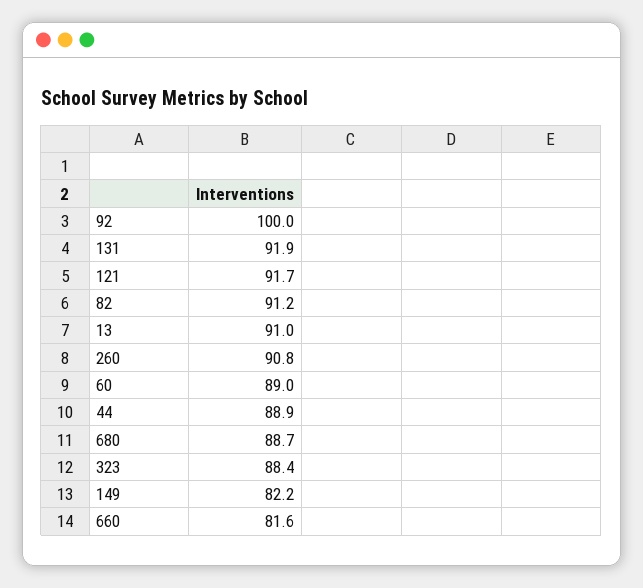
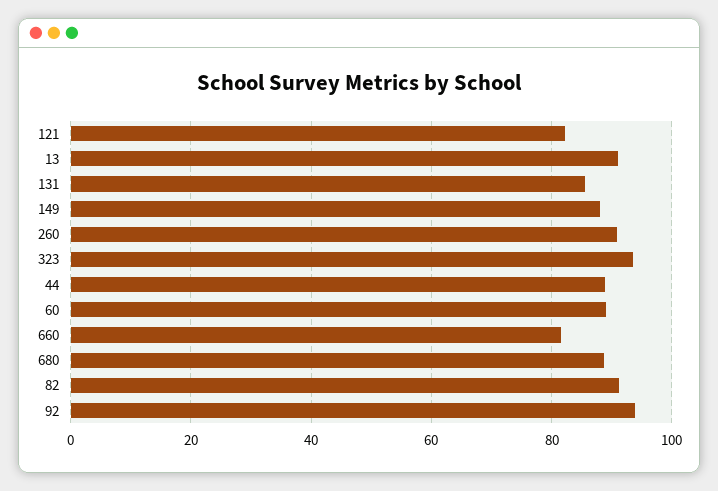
92: 100 -> 94
131: 91.9 -> 86
121: 91.7 -> 82
323: 88.4 -> 94
149: 82.2 -> 88

